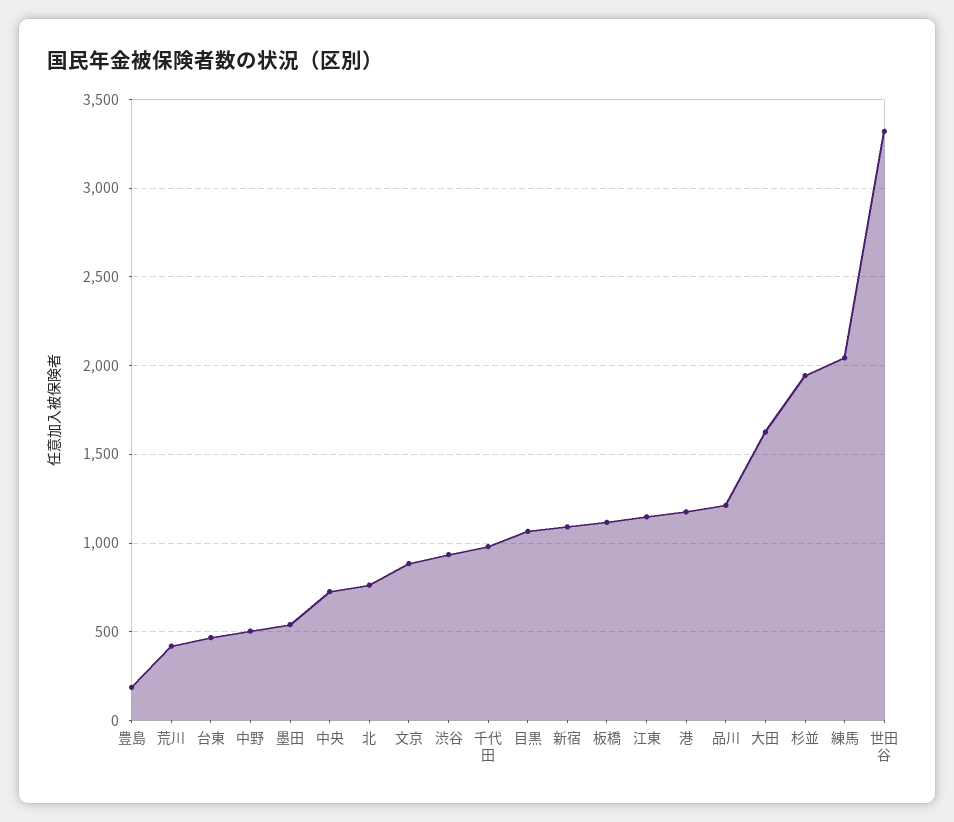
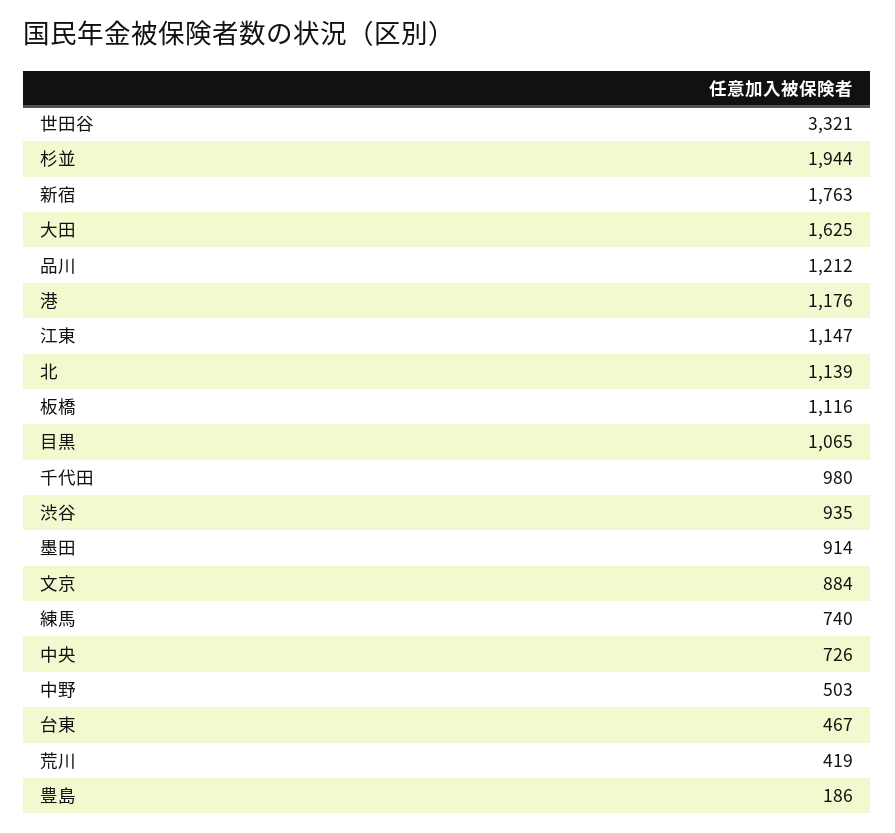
墨田: 550 -> 914
北: 750 -> 1139
新宿: 1100 -> 1763
練馬: 2050 -> 740

